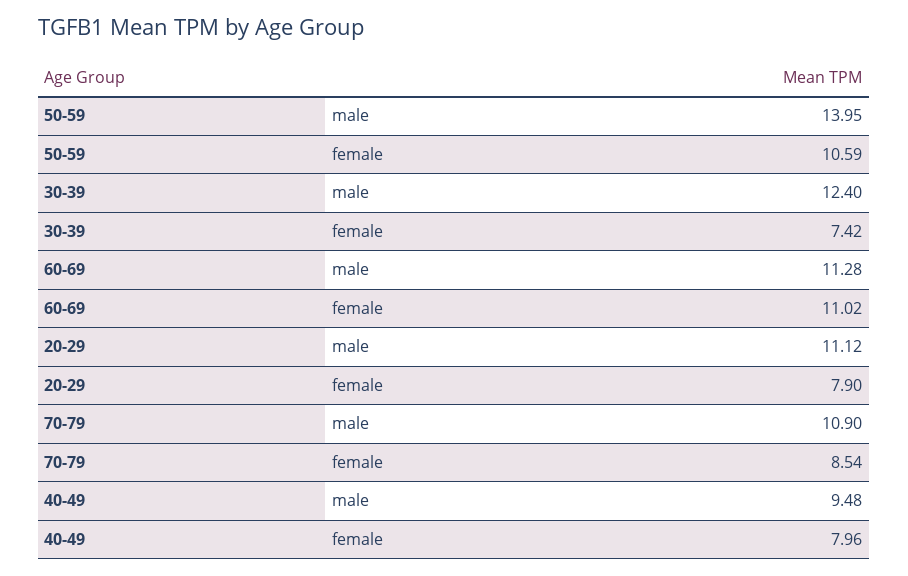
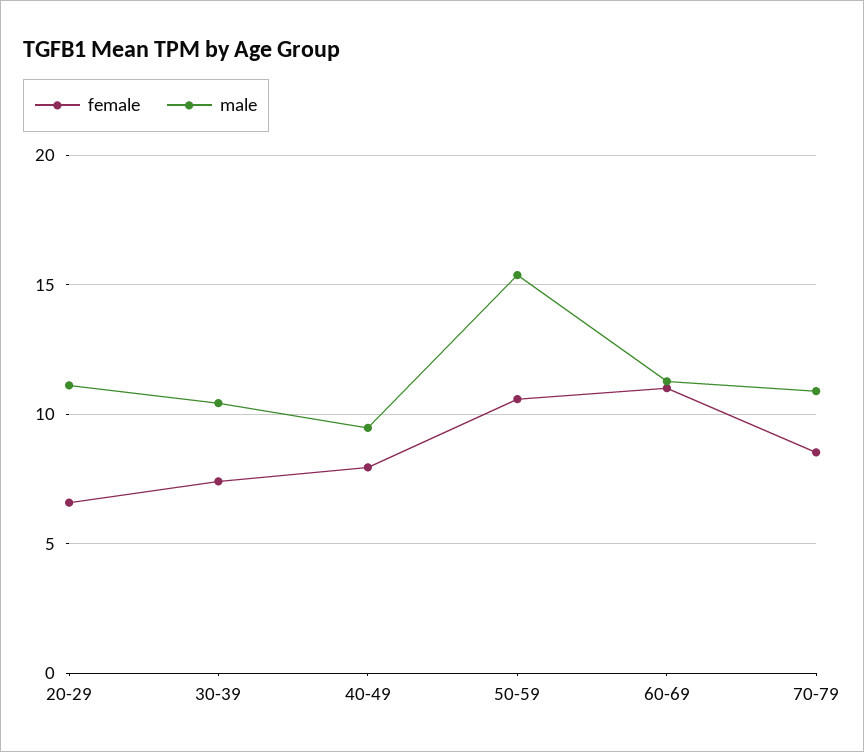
male, 50-59: 13.95 -> 15.5
male, 30-39: 12.4 -> 10.5
female, 20-29: 7.9 -> 6.5

